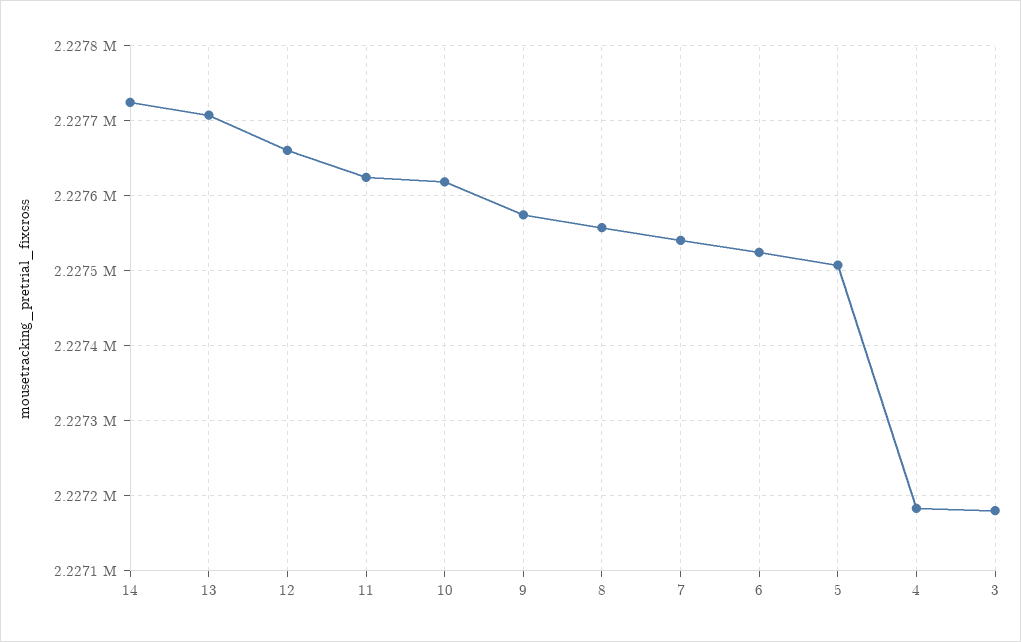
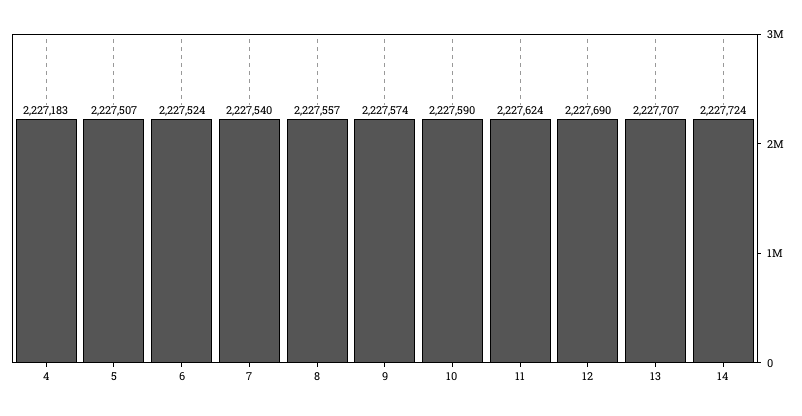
12: 2227660 -> 2227690
10: 2227620 -> 2227590
3: 2227180 -> none

